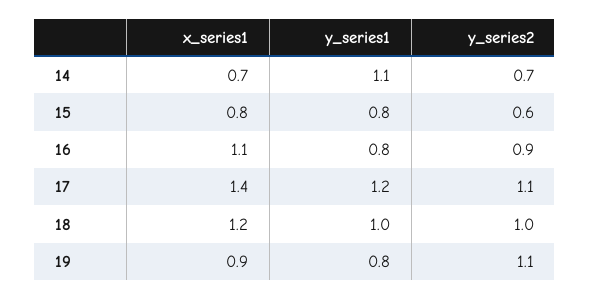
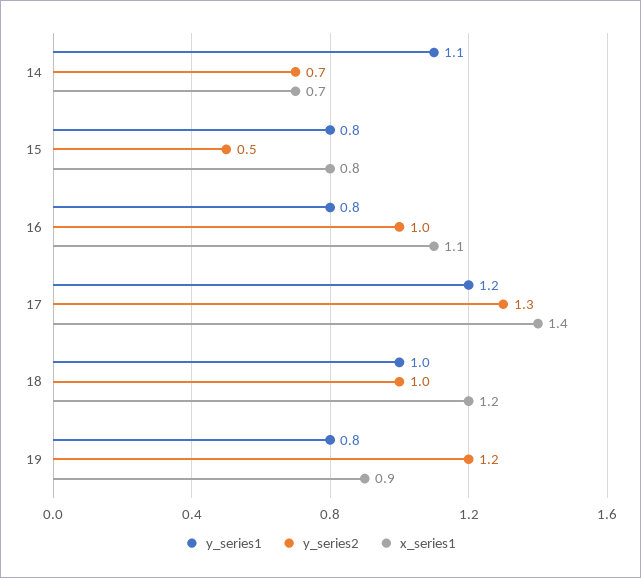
y_series2, 15: 0.6 -> 0.5
y_series2, 16: 0.9 -> 1
y_series2, 17: 1.1 -> 1.3
y_series2, 19: 1.1 -> 1.2

